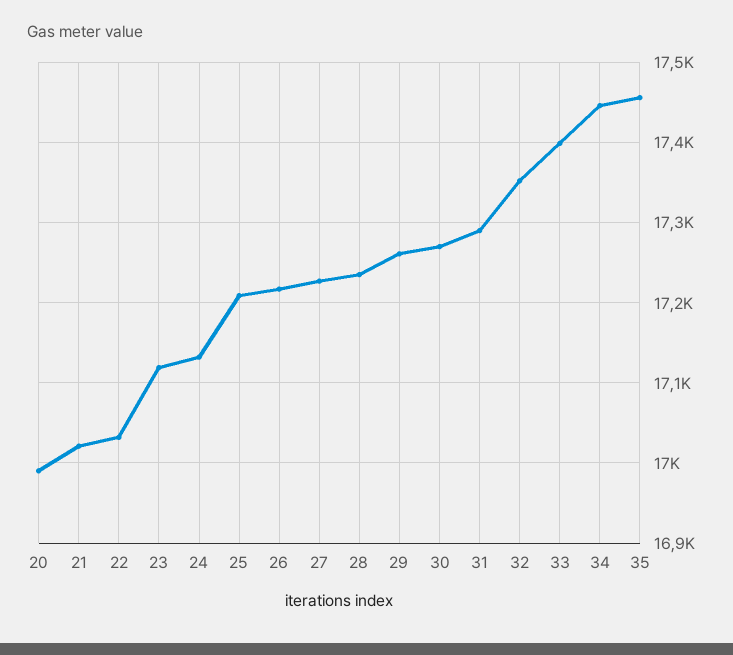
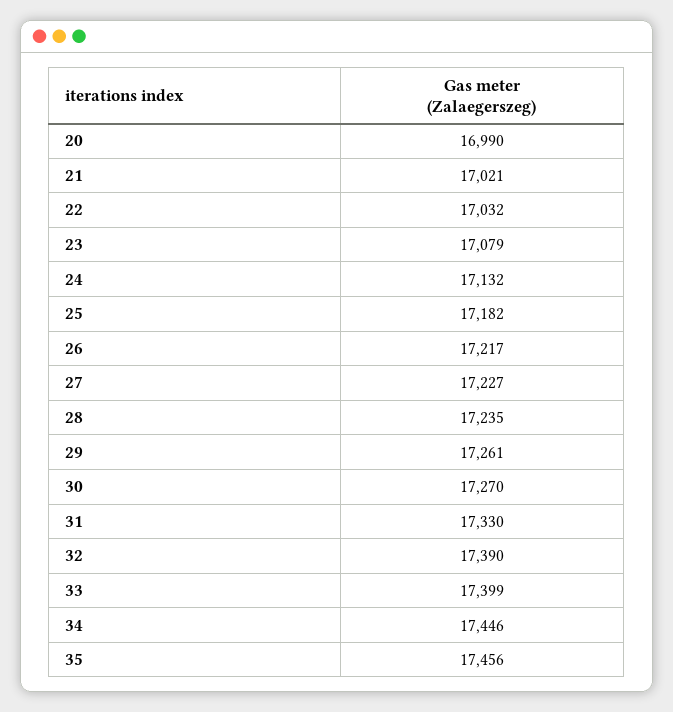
23: 17120 -> 17079
25: 17210 -> 17182
31: 17290 -> 17330
32: 17350 -> 17390

